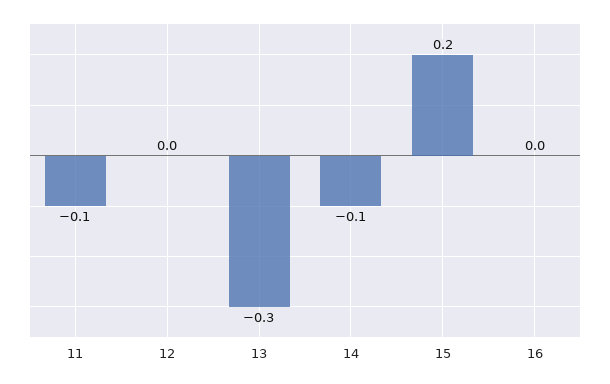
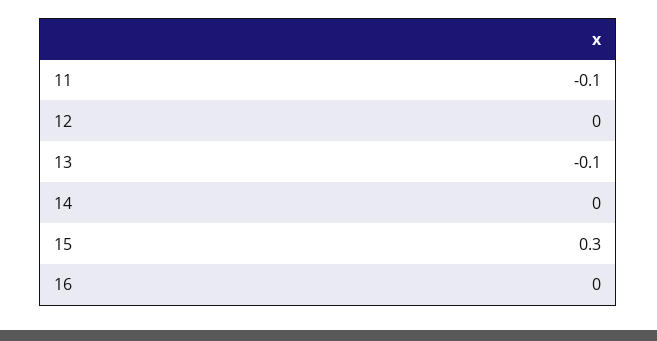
13: -0.3 -> -0.1
14: -0.1 -> 0
15: 0.2 -> 0.3

